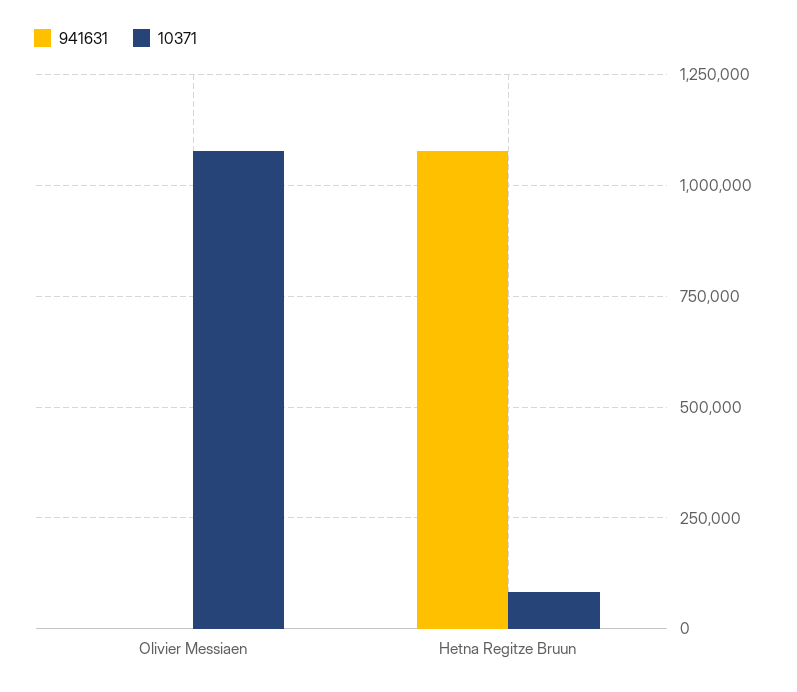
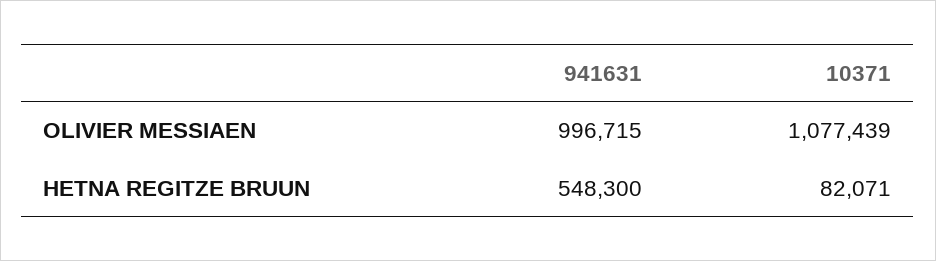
941631, Olivier Messiaen: 0 -> 996715
941631, Hetna Regitze Bruun: 1075000 -> 548300

